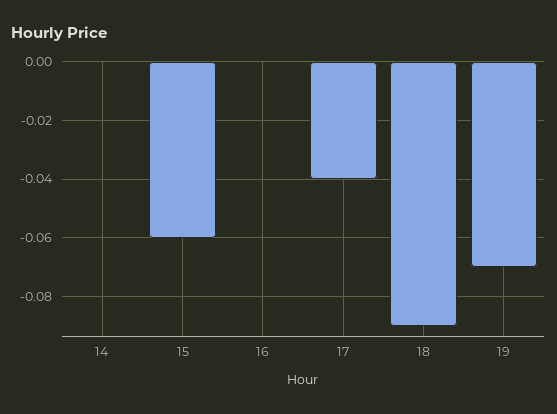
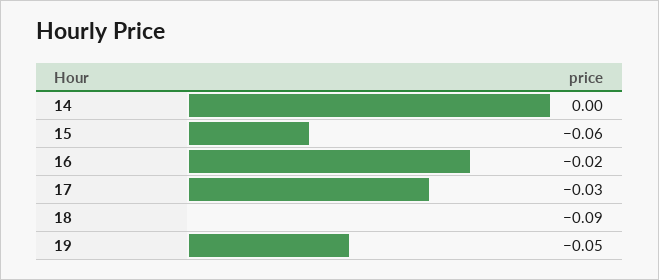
16: 0 -> -0.02
17: -0.04 -> -0.03
19: -0.07 -> -0.05

